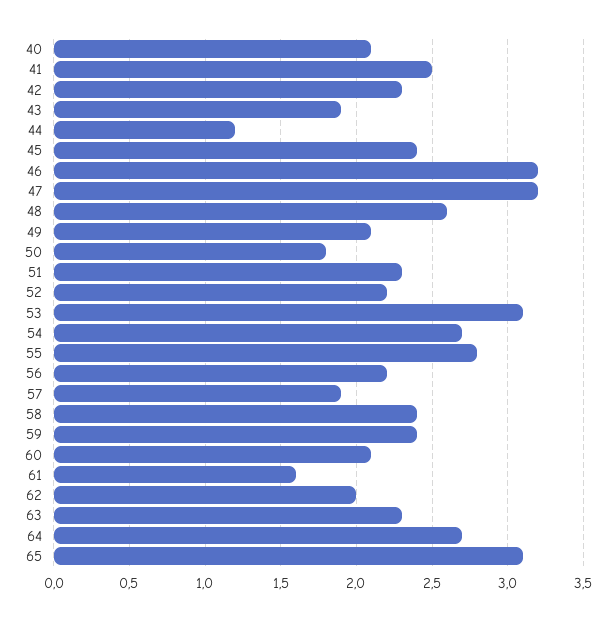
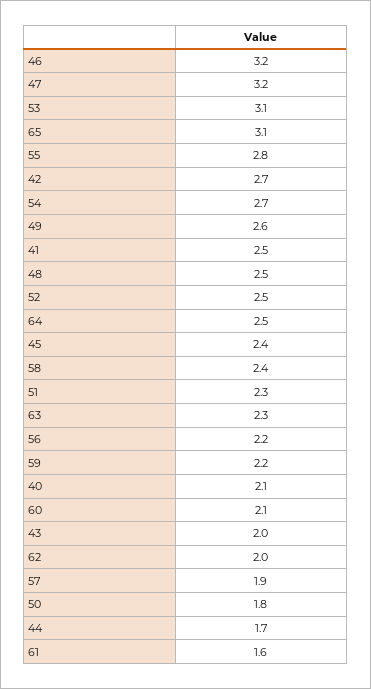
42: 2.3 -> 2.7
43: 1.9 -> 2
44: 1.2 -> 1.7
48: 2.6 -> 2.5
49: 2.1 -> 2.6
52: 2.2 -> 2.5
59: 2.4 -> 2.2
64: 2.7 -> 2.5

